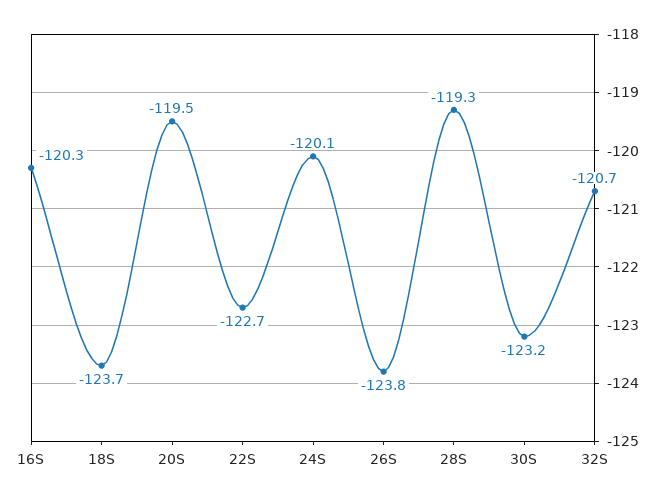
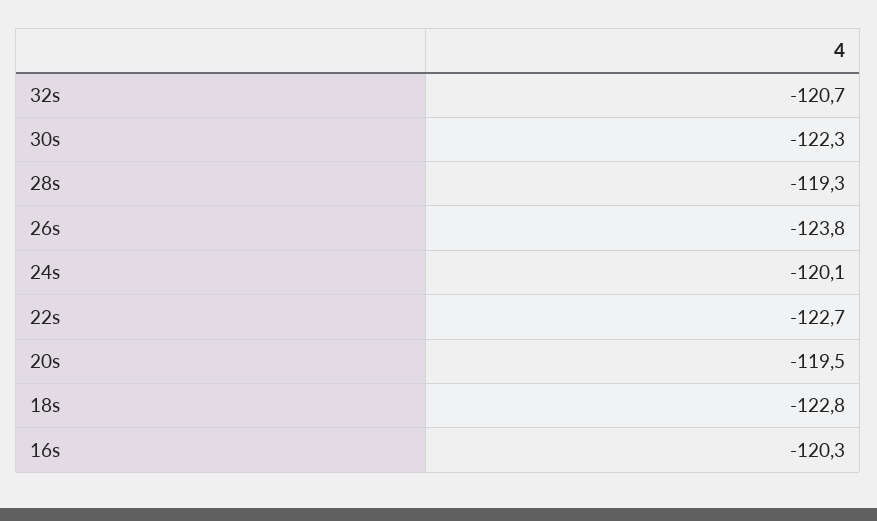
18S: -123.7 -> -122.8
30S: -123.2 -> -122.3

